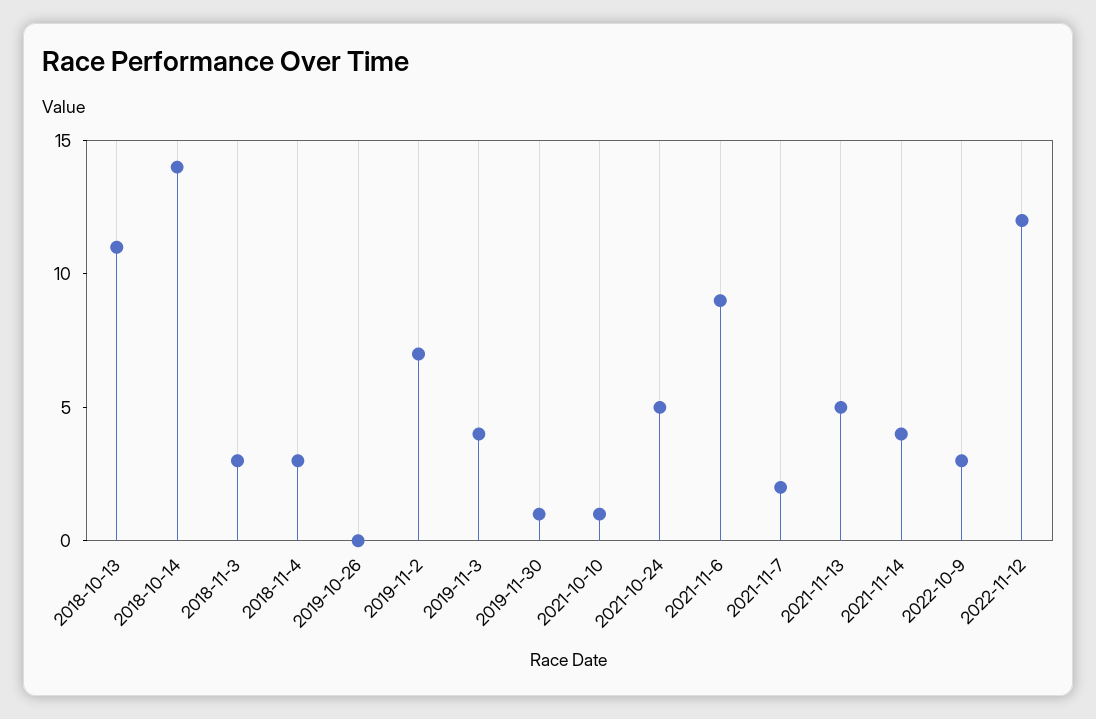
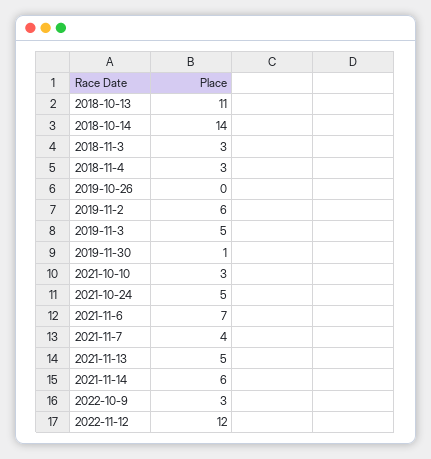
2019-11-2: 7 -> 6
2019-11-3: 4 -> 5
2021-10-10: 1 -> 3
2021-11-6: 9 -> 7
2021-11-7: 2 -> 4
2021-11-14: 4 -> 6

